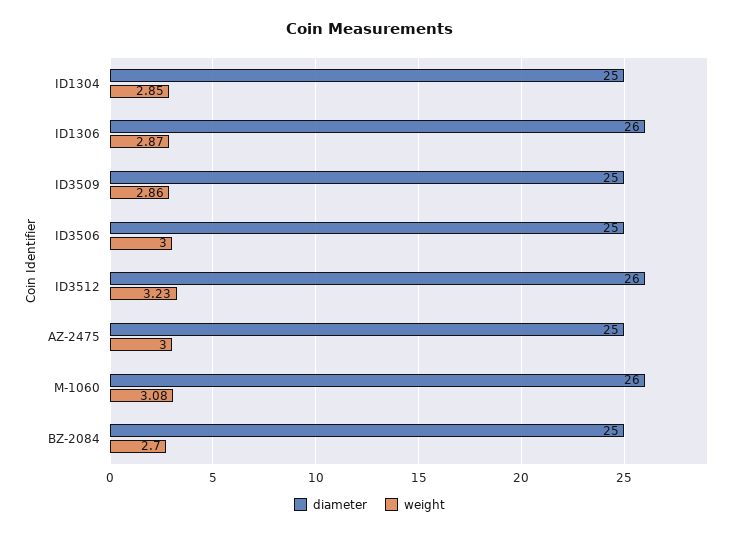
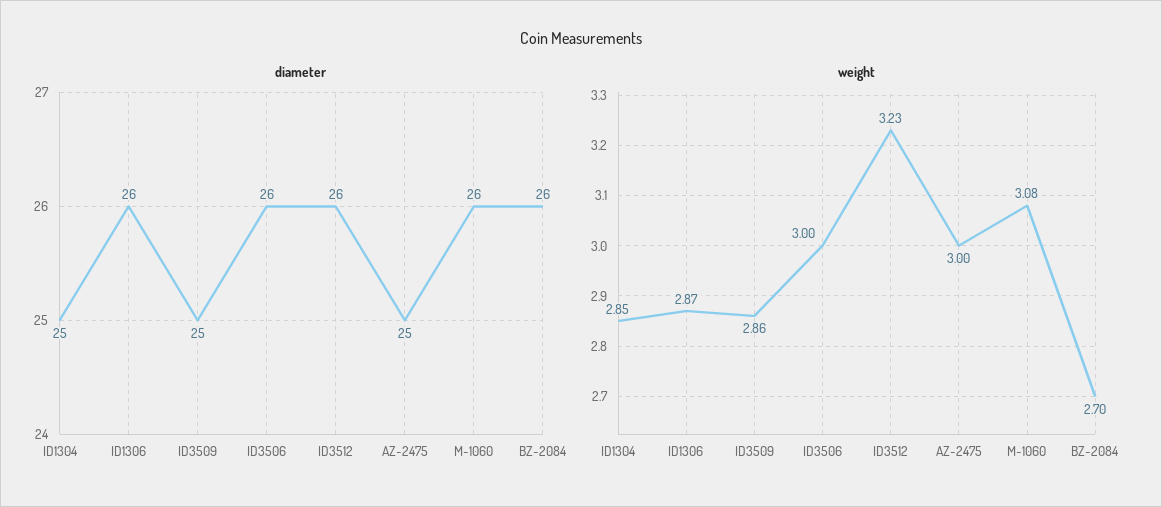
diameter, ID3506: 25 -> 26
diameter, BZ-2084: 25 -> 26

